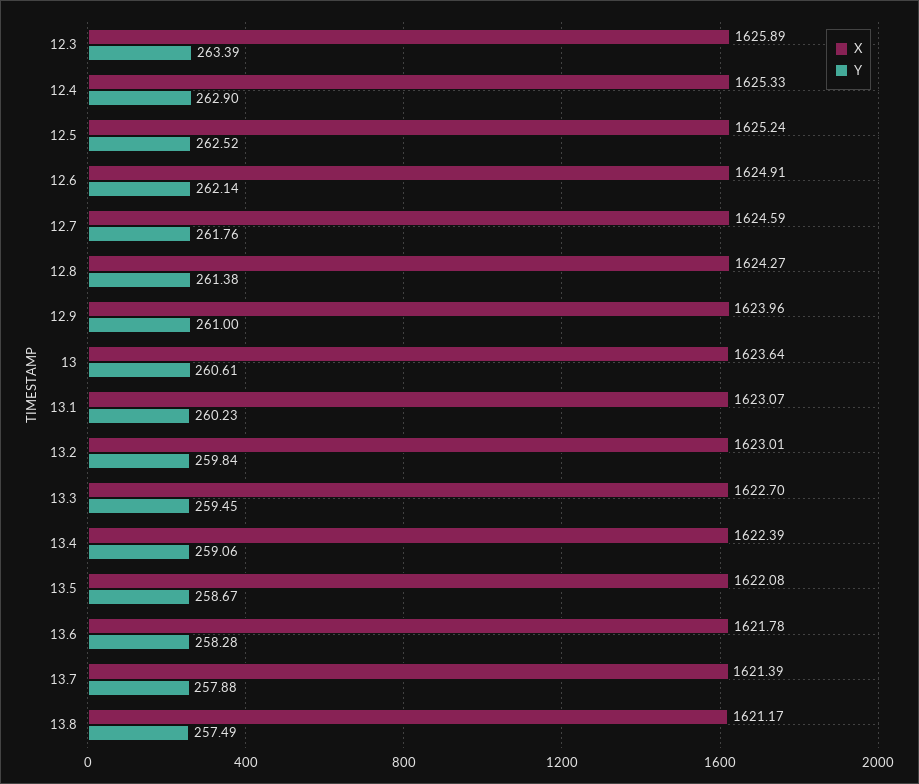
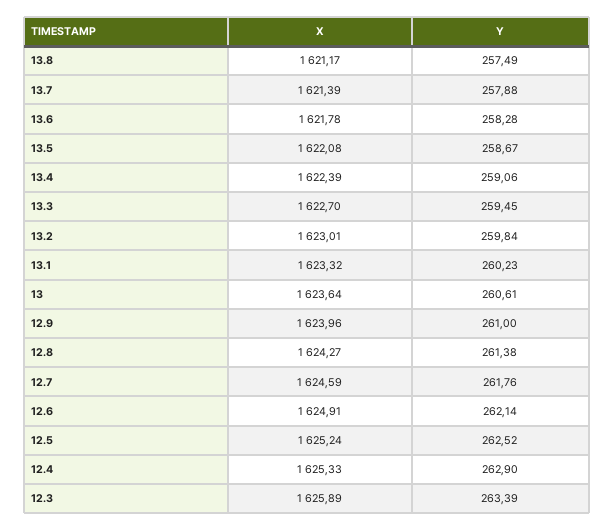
X, 13.1: 1623.07 -> 1623.32

